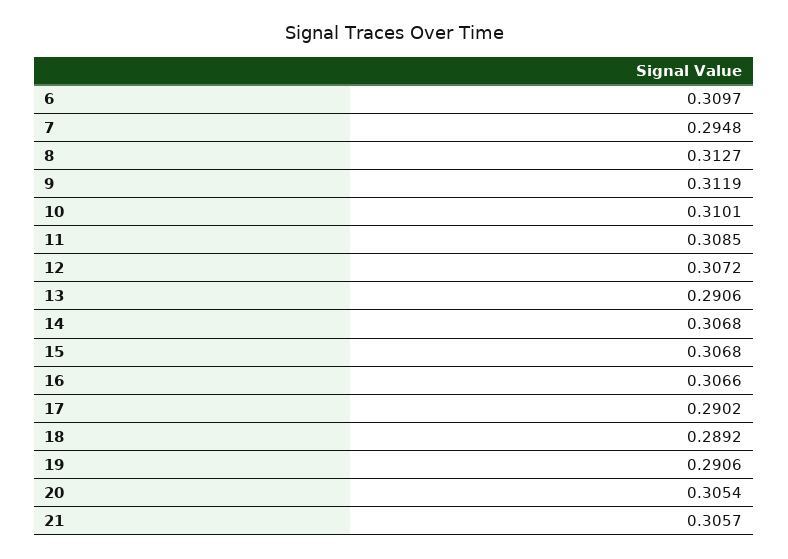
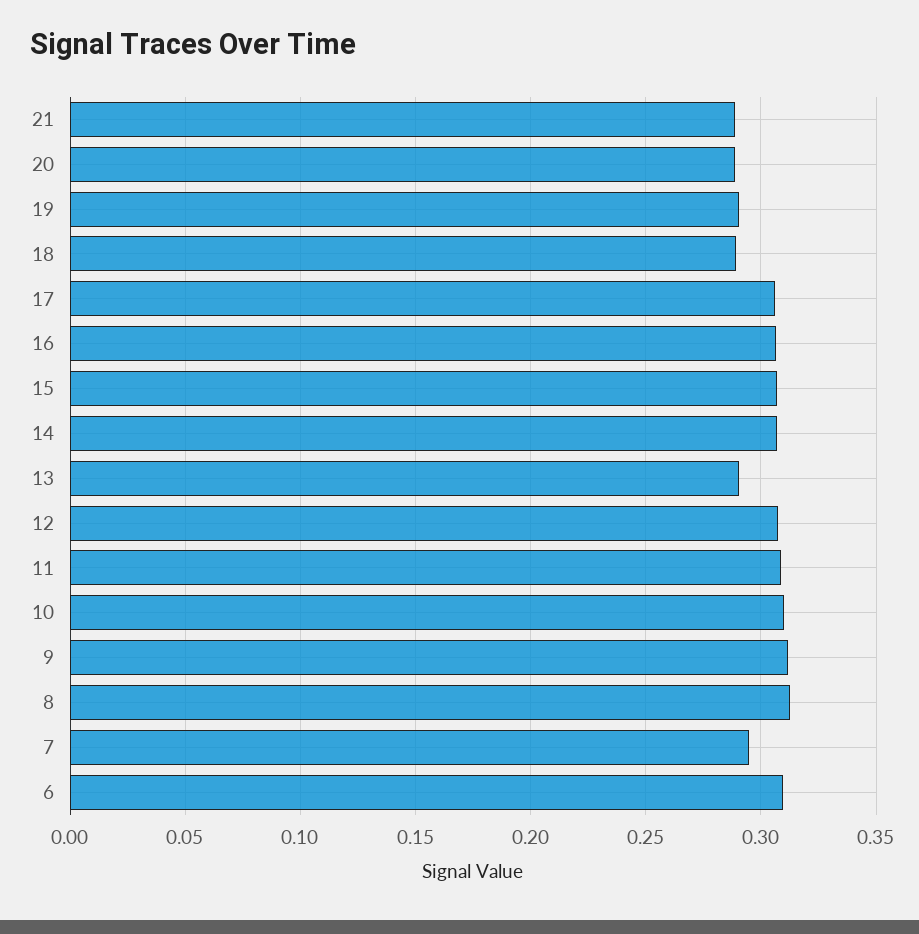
17: 0.2902 -> 0.305
20: 0.3054 -> 0.29
21: 0.3057 -> 0.29

